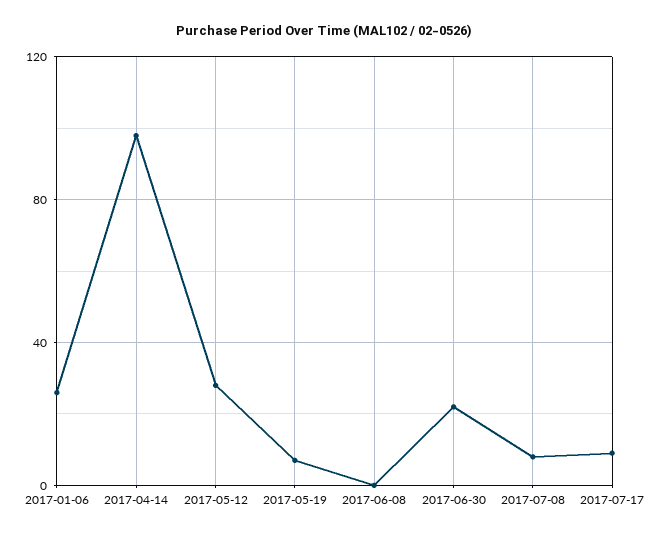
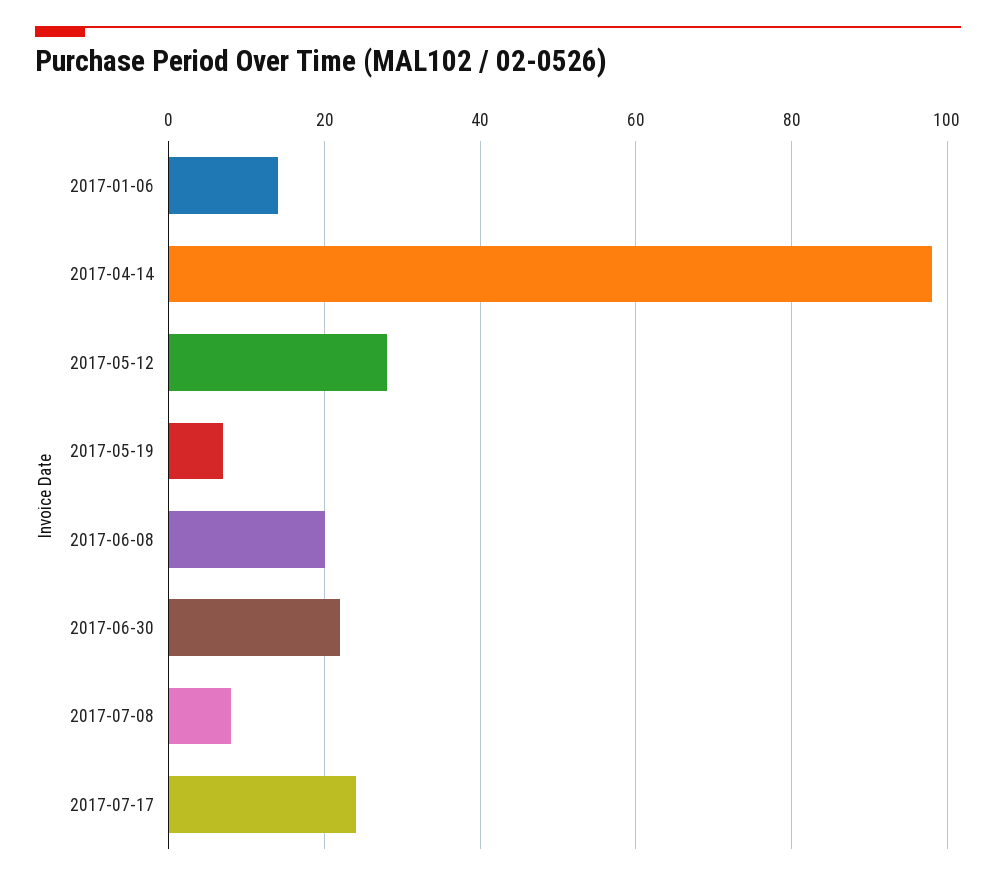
2017-01-06: 25 -> 15
2017-06-08: 0 -> 20
2017-07-17: 10 -> 25

